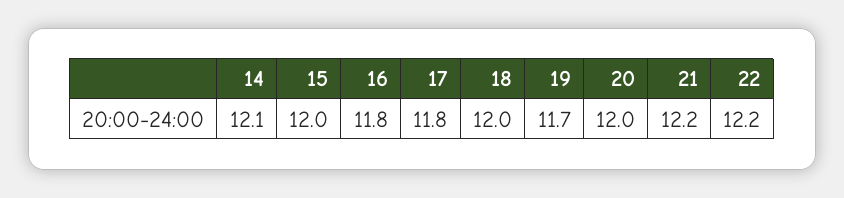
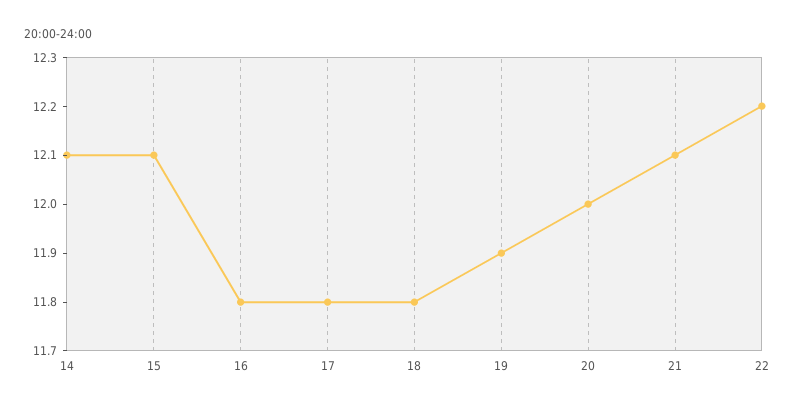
15: 12 -> 12.1
18: 12 -> 11.8
19: 11.7 -> 11.9
21: 12.2 -> 12.1

